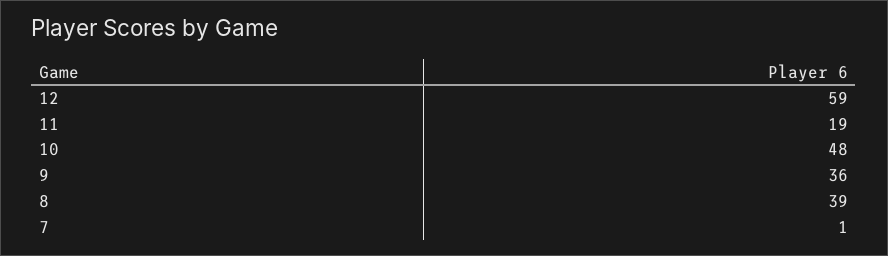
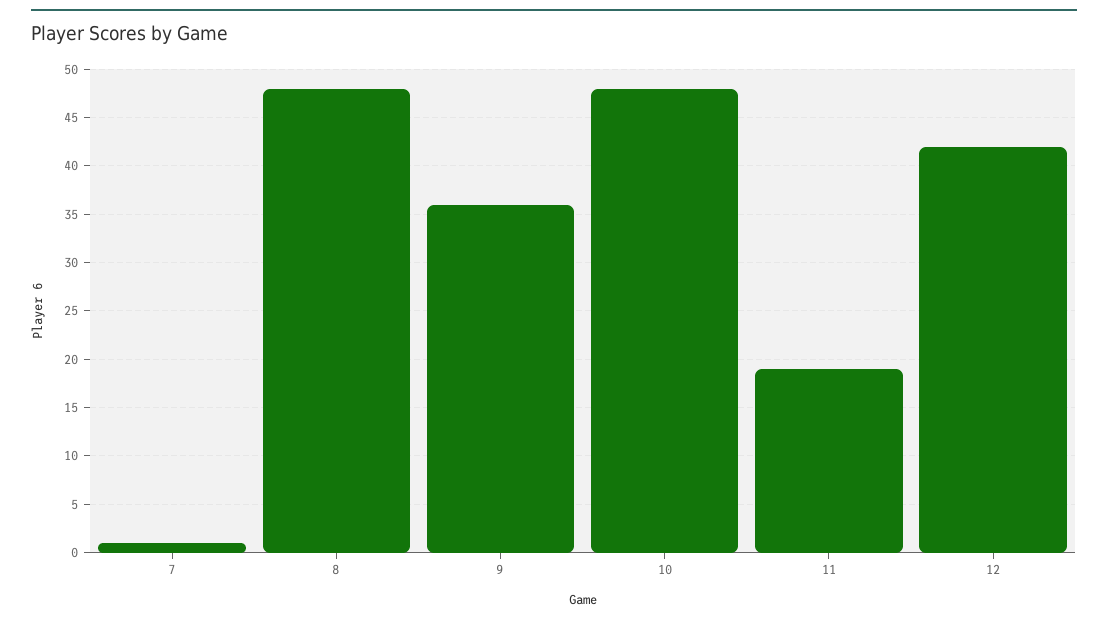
12: 59 -> 42
8: 39 -> 48

